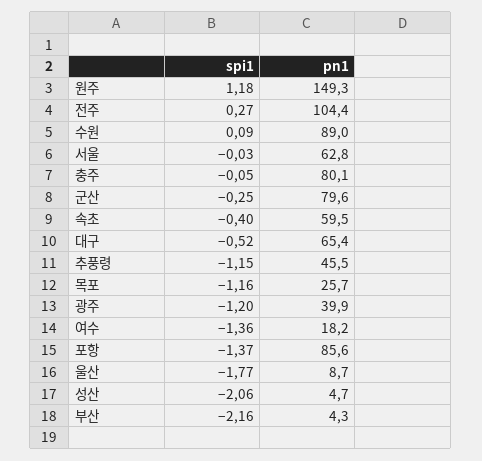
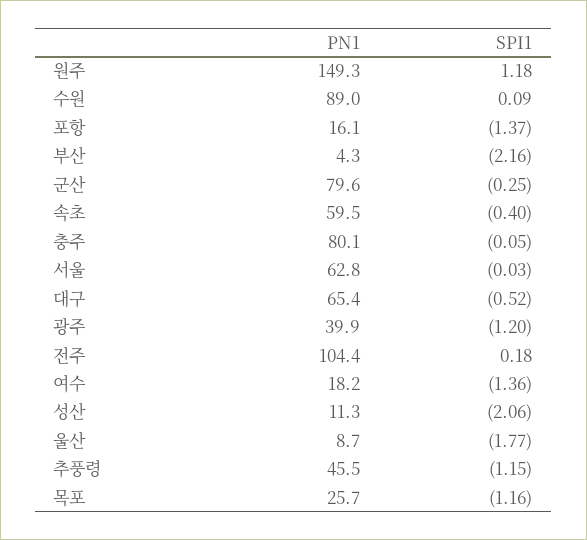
spi1, 전주: 0.27 -> 0.18
pn1, 포항: 85.6 -> 16.1
pn1, 성산: 4.7 -> 11.3

